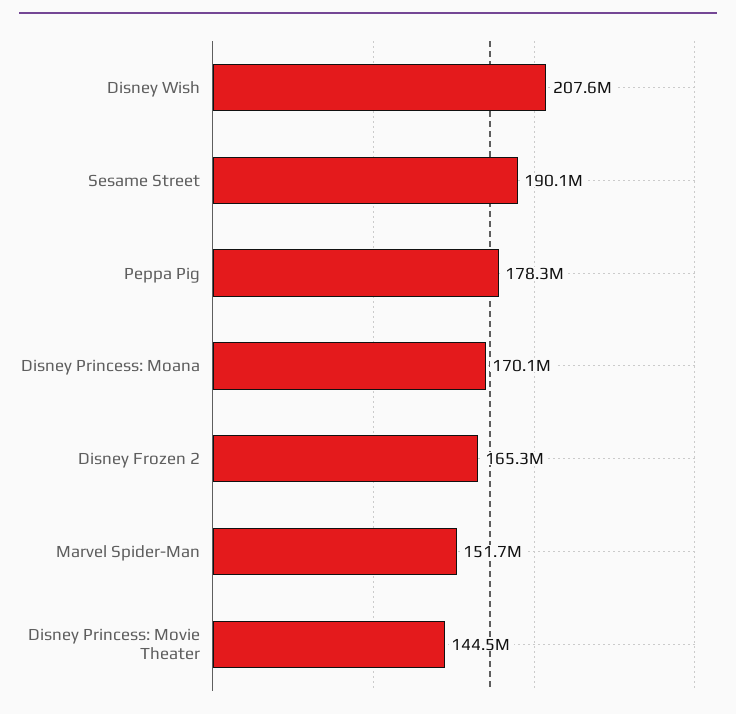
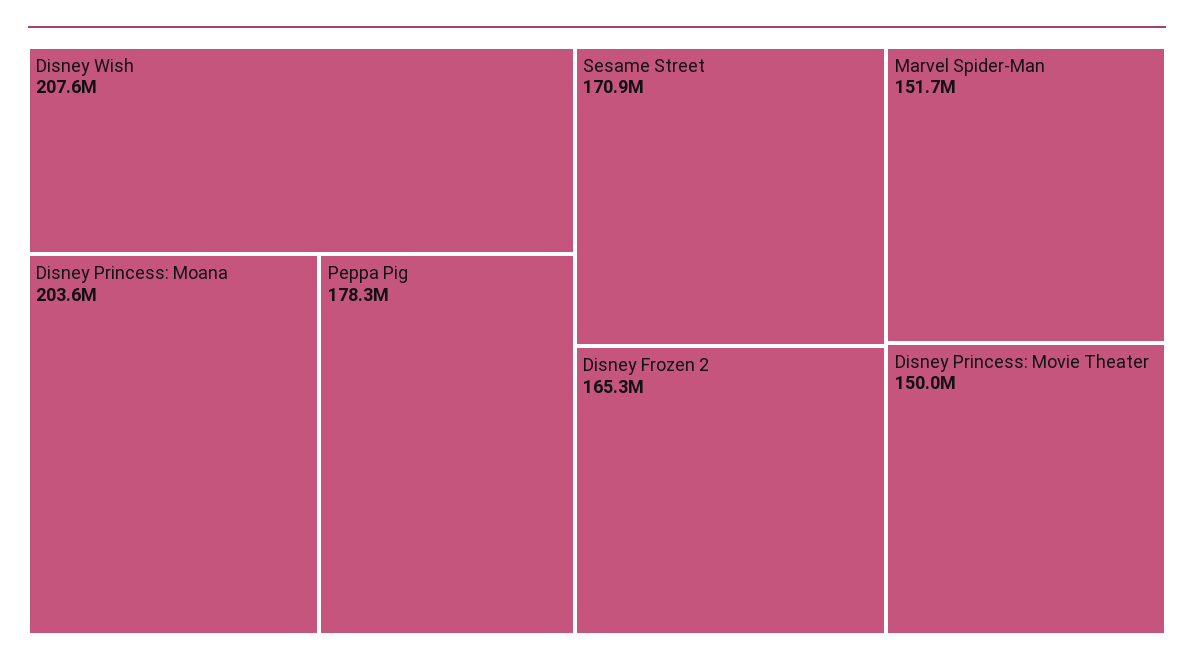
Sesame Street: 190100000 -> 170900000
Disney Princess: Moana: 170100000 -> 203600000
Disney Princess: Movie Theater: 144500000 -> 150000000

